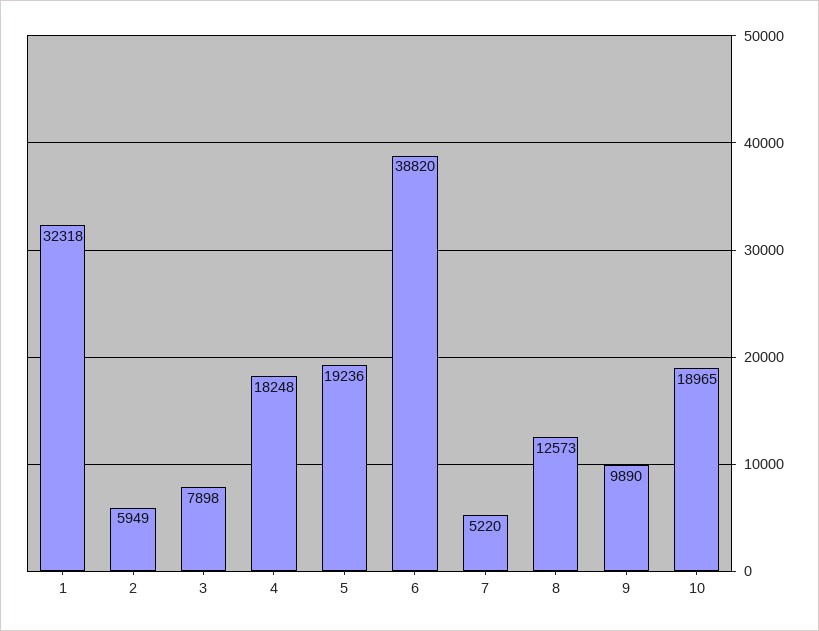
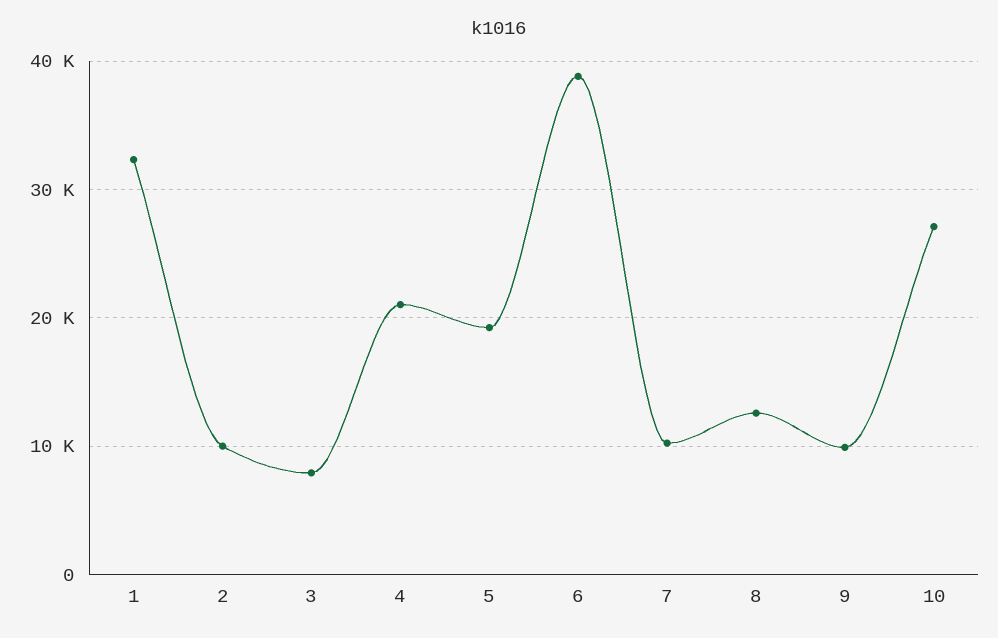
2: 5949 -> 10000
4: 18248 -> 21000
7: 5220 -> 10000
10: 18965 -> 27000

